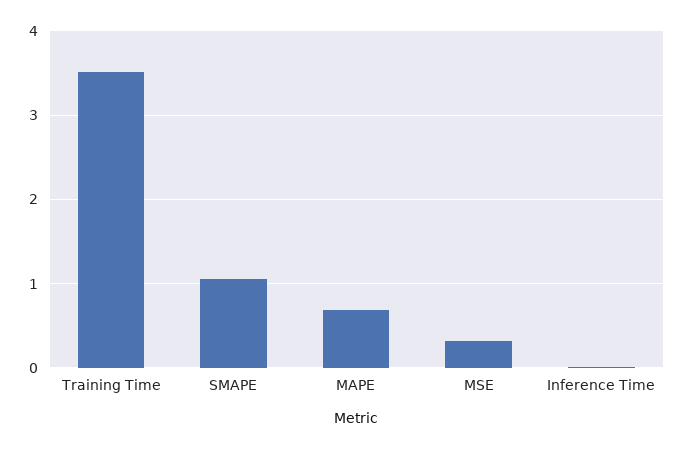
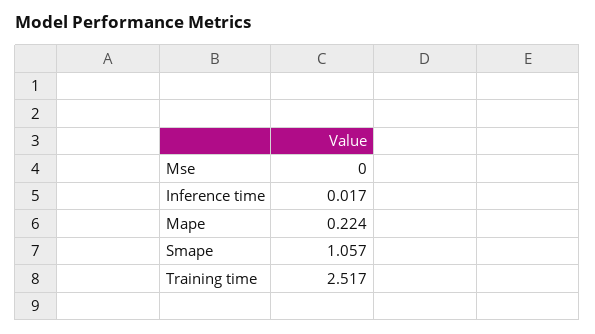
Training Time: 3.5 -> 2.517
MAPE: 0.7 -> 0.224
MSE: 0.3 -> 0

